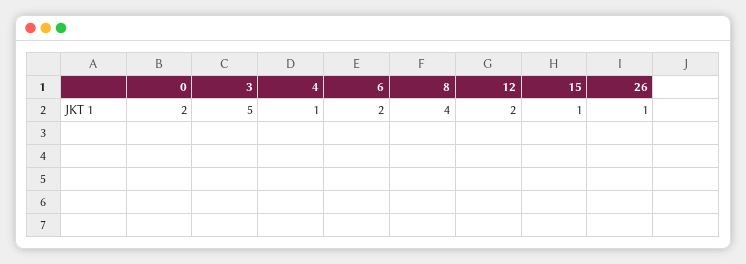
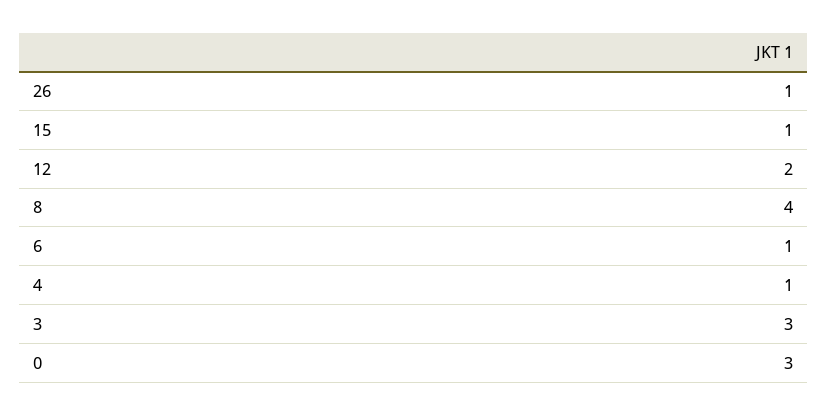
0: 2 -> 3
3: 5 -> 3
6: 2 -> 1

